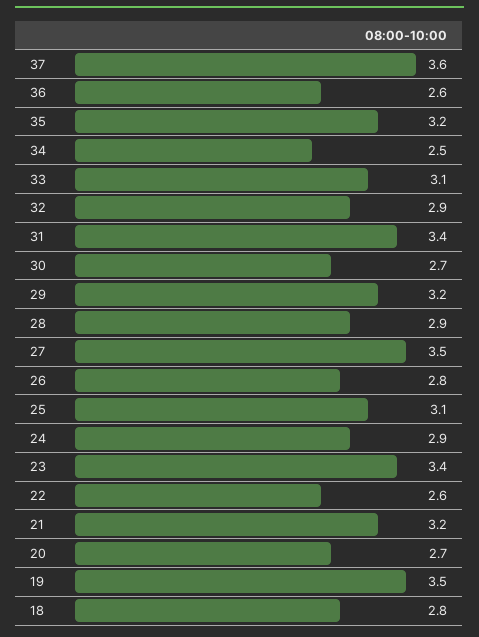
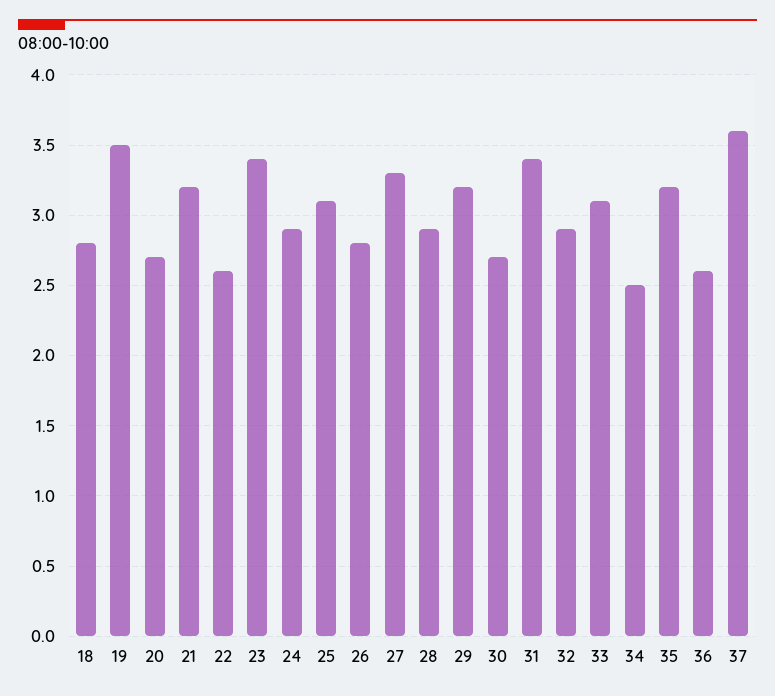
27: 3.5 -> 3.3

